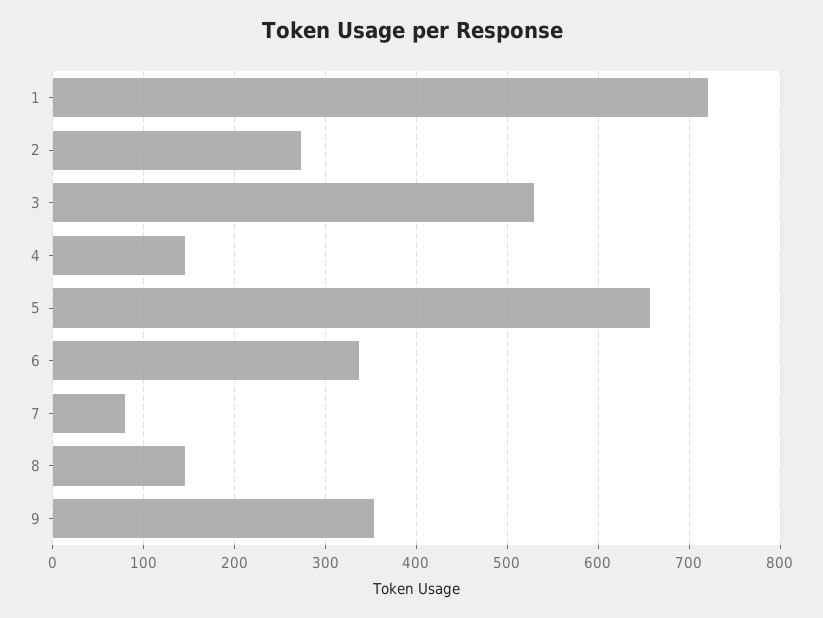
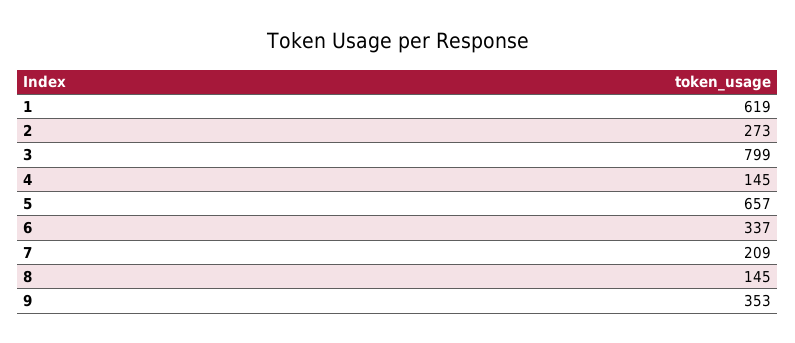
1: 720 -> 619
3: 530 -> 799
7: 80 -> 209

